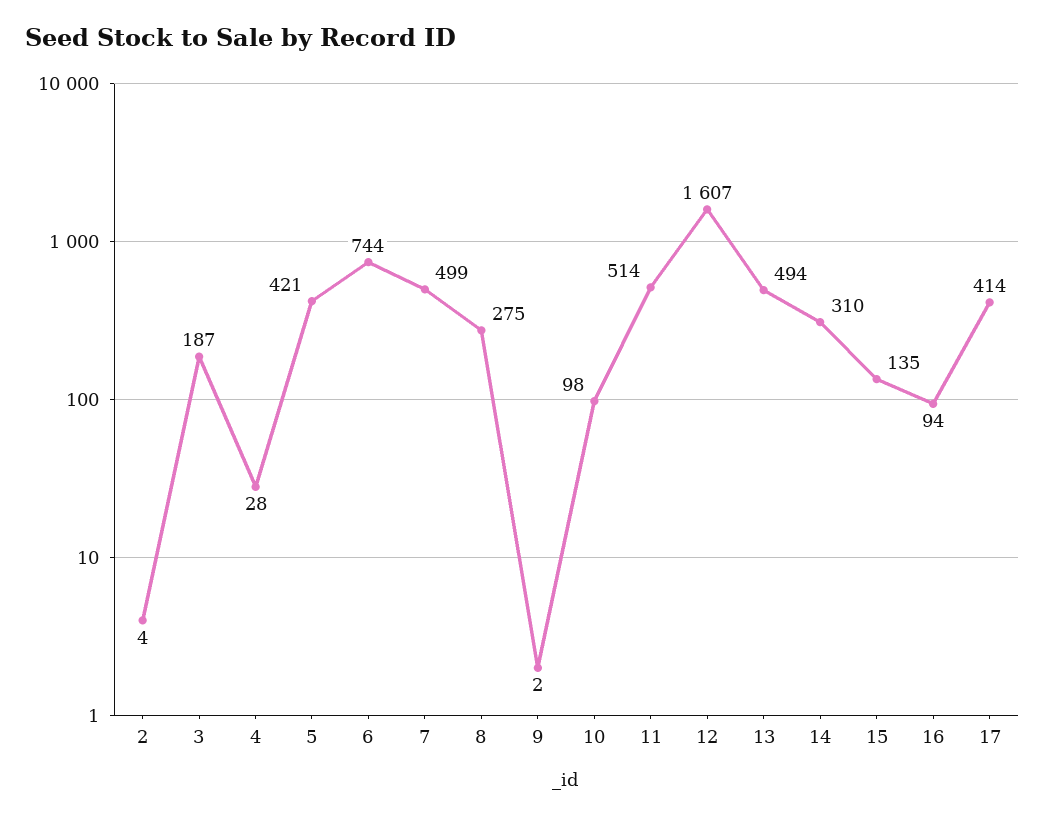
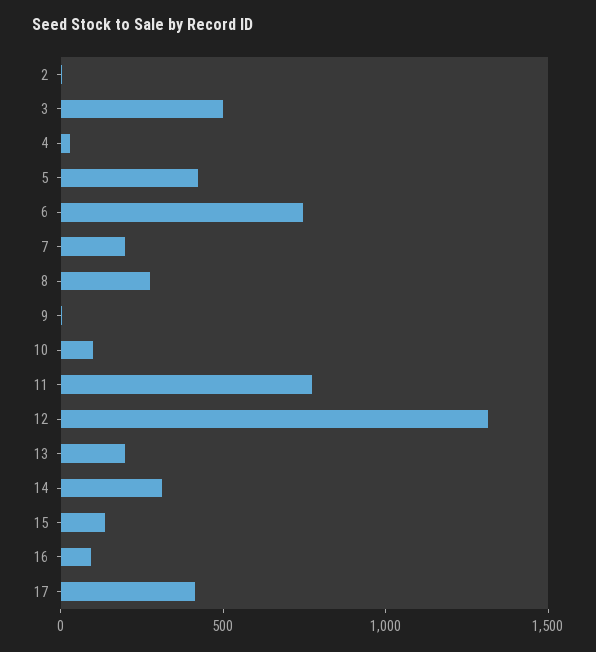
3: 187 -> 500
7: 499 -> 200
11: 514 -> 800
12: 1607 -> 1300
13: 494 -> 200

